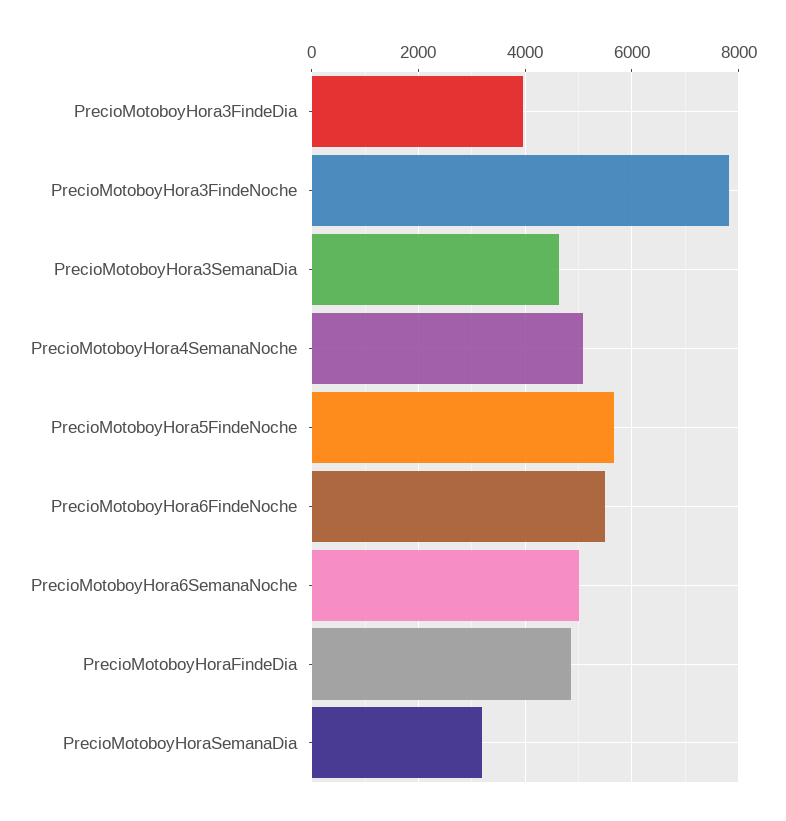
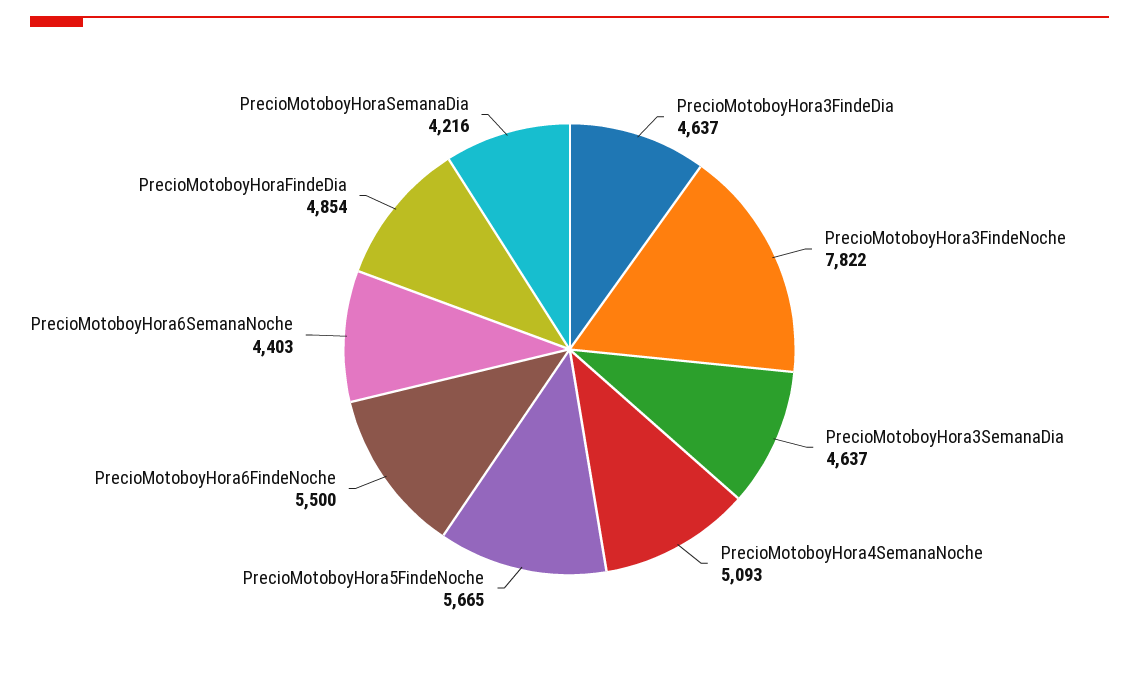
PrecioMotoboyHora3FindeDia: 4000 -> 4637
PrecioMotoboyHora6SemanaNoche: 5000 -> 4403
PrecioMotoboyHoraSemanaDia: 3200 -> 4216

